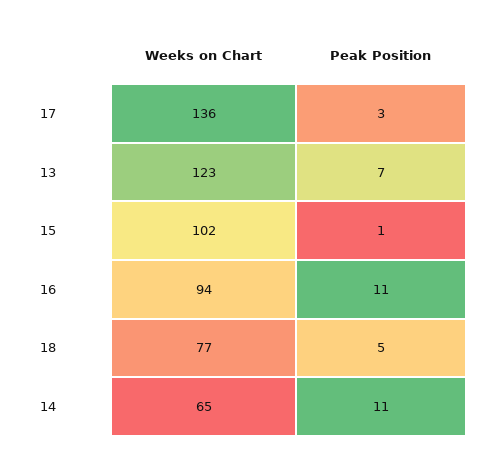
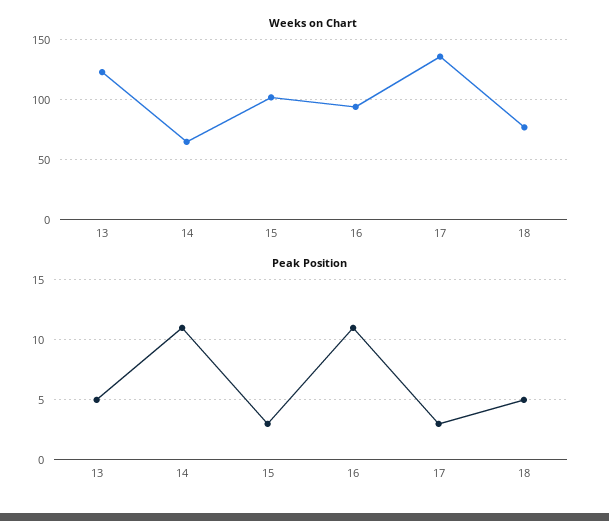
Peak Position, 13: 7 -> 5
Peak Position, 15: 1 -> 3

